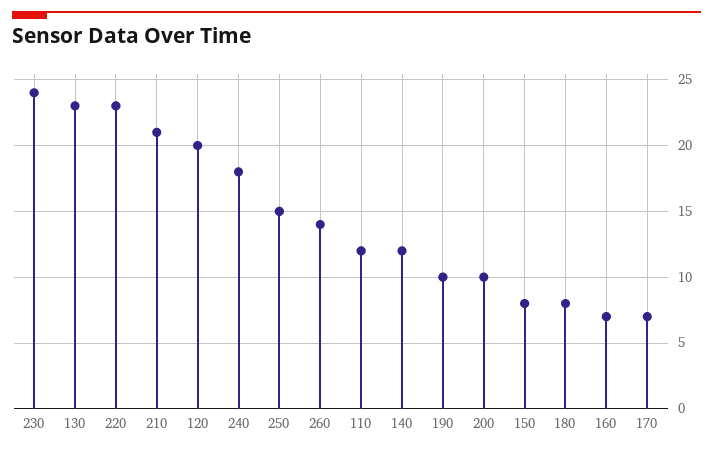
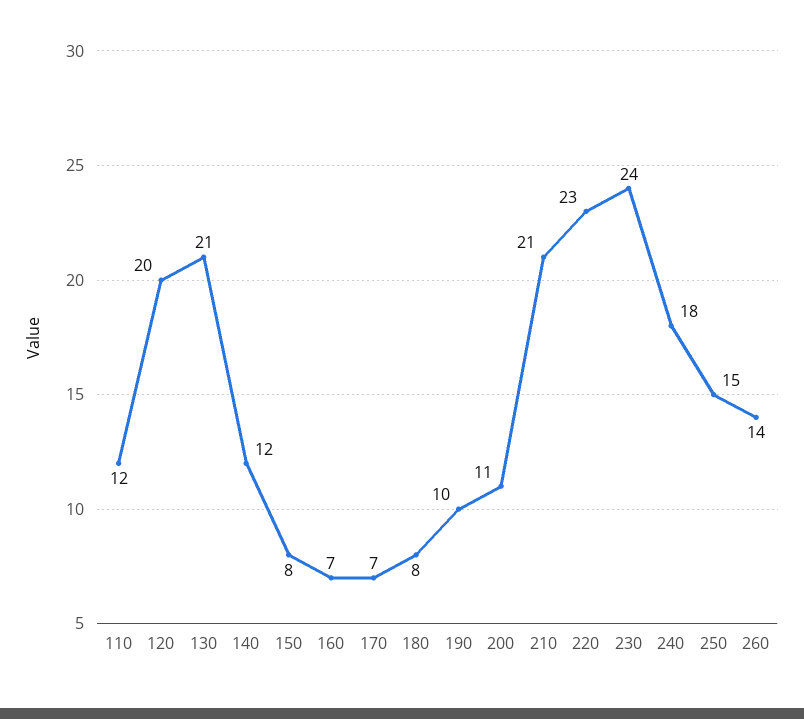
130: 23 -> 21
200: 10 -> 11

